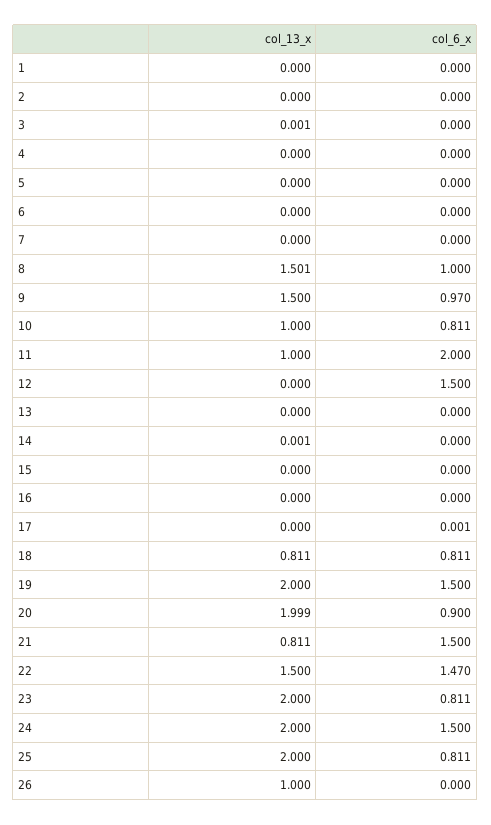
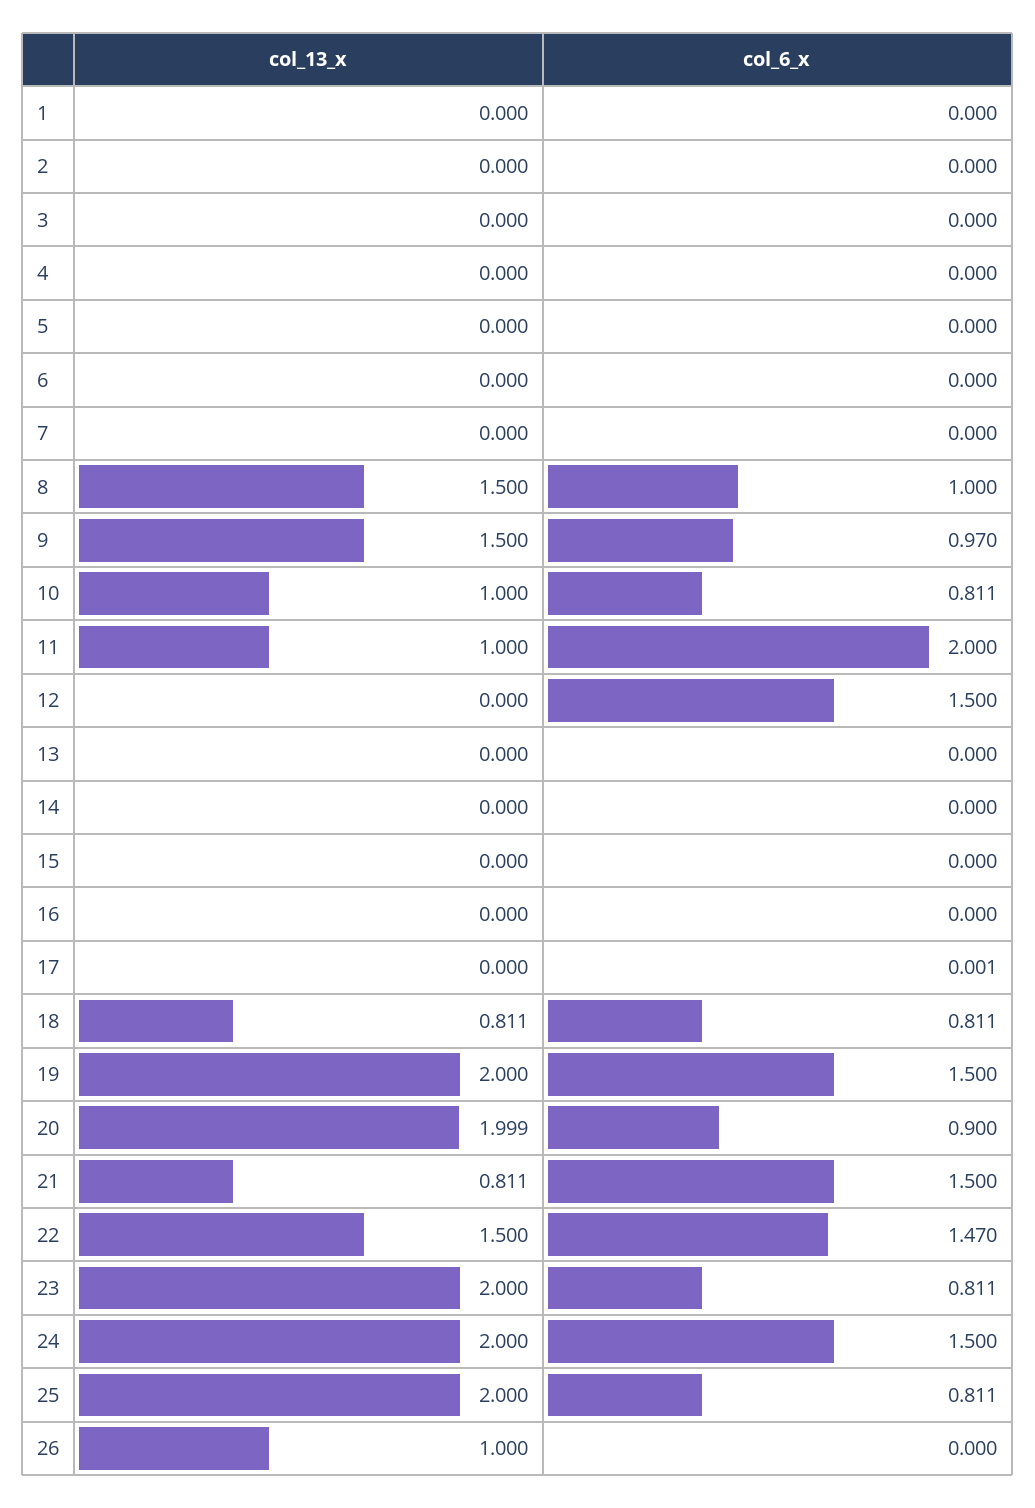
col_13_x, 3: 0.001 -> 0
col_13_x, 8: 1.501 -> 1.5
col_13_x, 14: 0.001 -> 0

